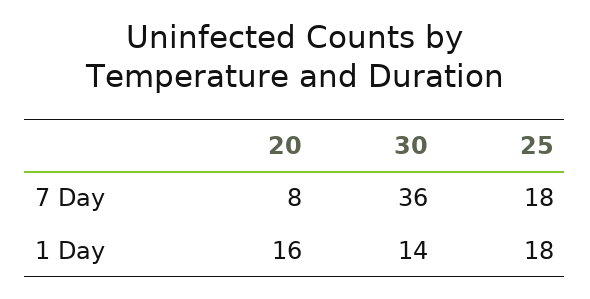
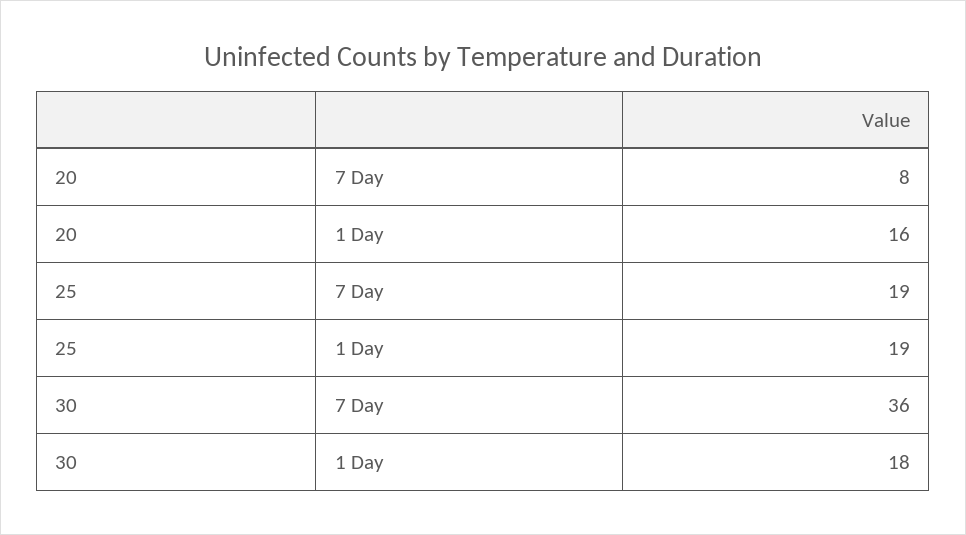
25, 7 Day: 18 -> 19
30, 1 Day: 14 -> 18
25, 1 Day: 18 -> 19

